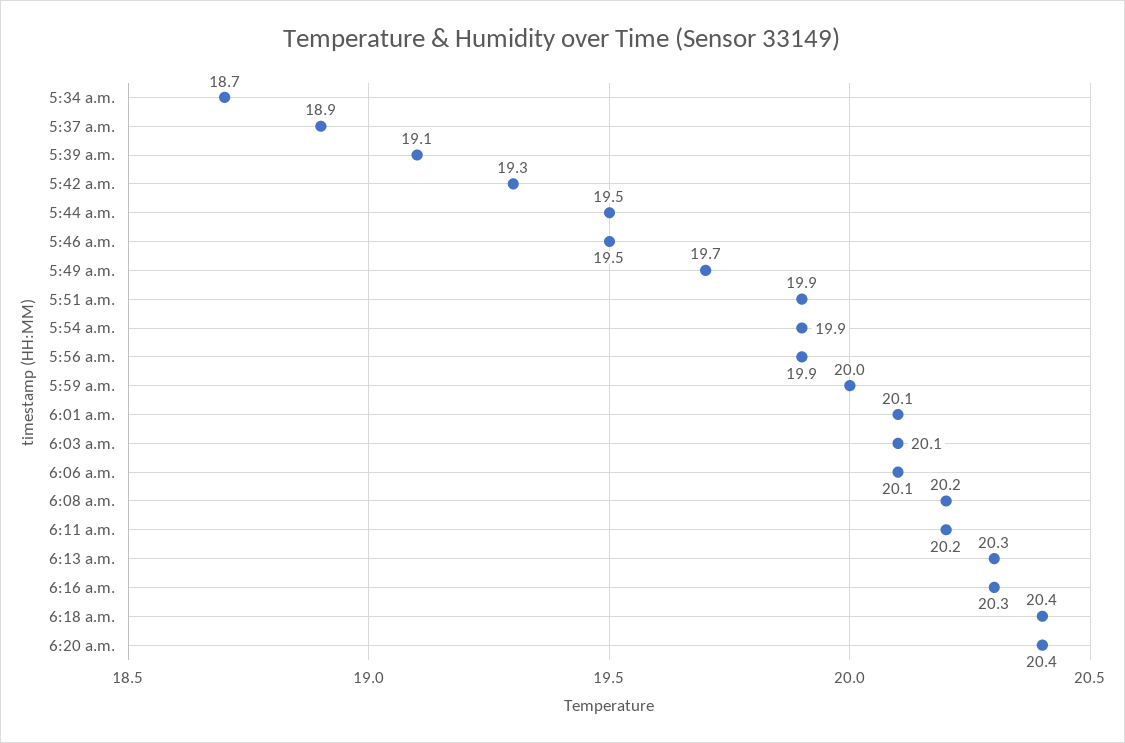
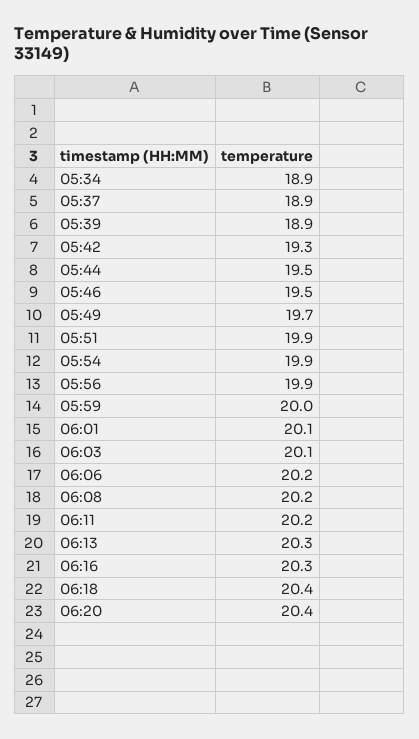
5:34 a.m.: 18.7 -> 18.9
5:39 a.m.: 19.1 -> 18.9
6:06 a.m.: 20.1 -> 20.2

